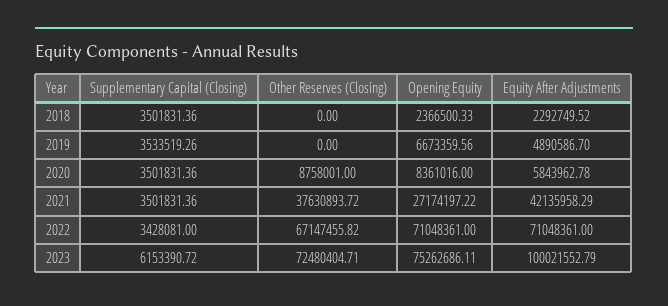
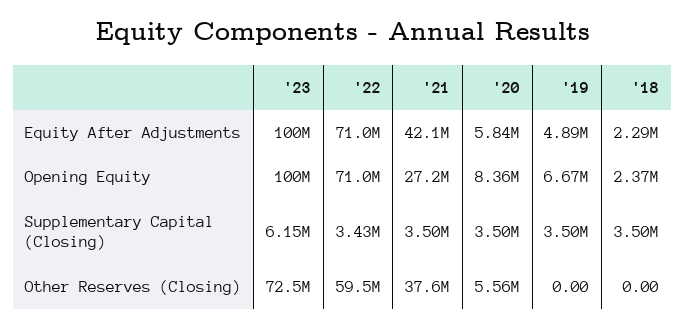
Supplementary Capital (Closing), 2019: 3533519.26 -> 3500000
Other Reserves (Closing), 2020: 8758001 -> 5560000
Other Reserves (Closing), 2022: 67147455.82 -> 59500000
Opening Equity, 2023: 75262686.11 -> 100000000

